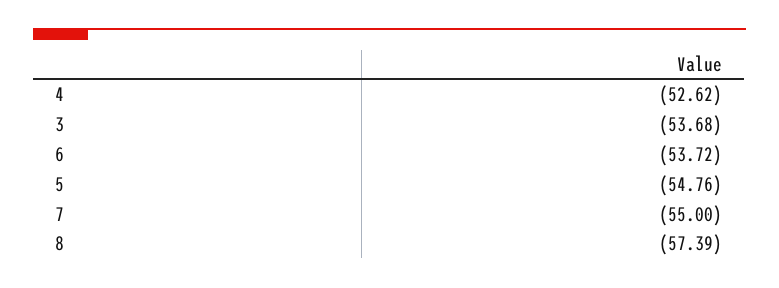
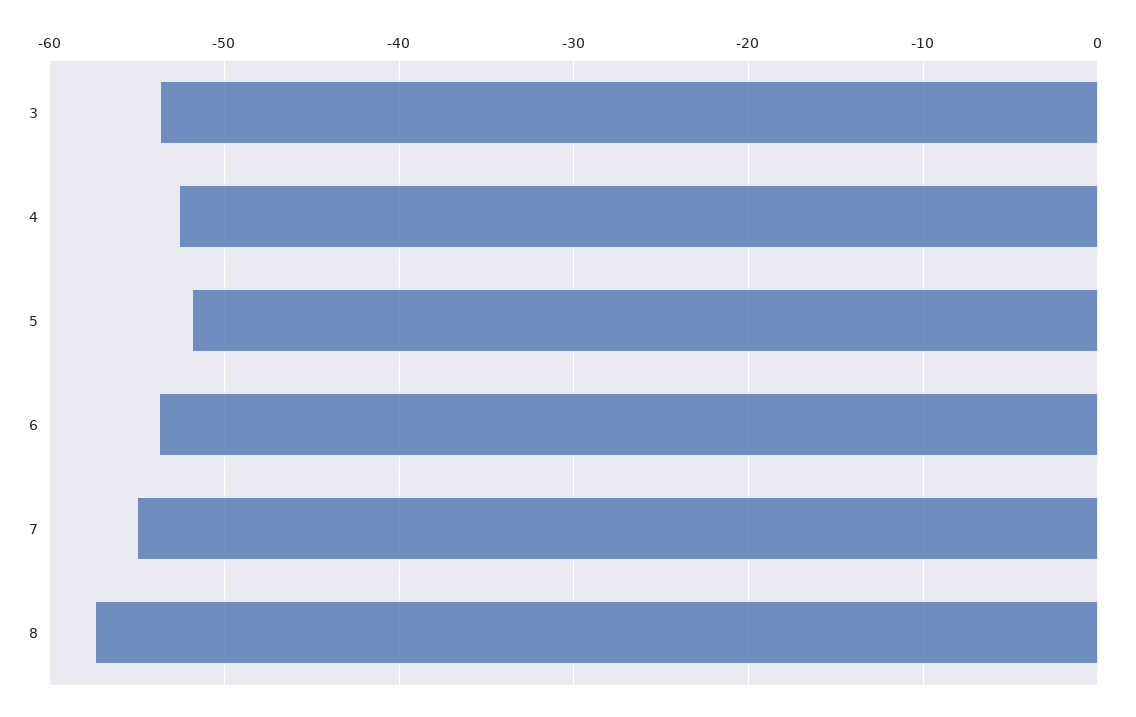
5: -54.76 -> -52

